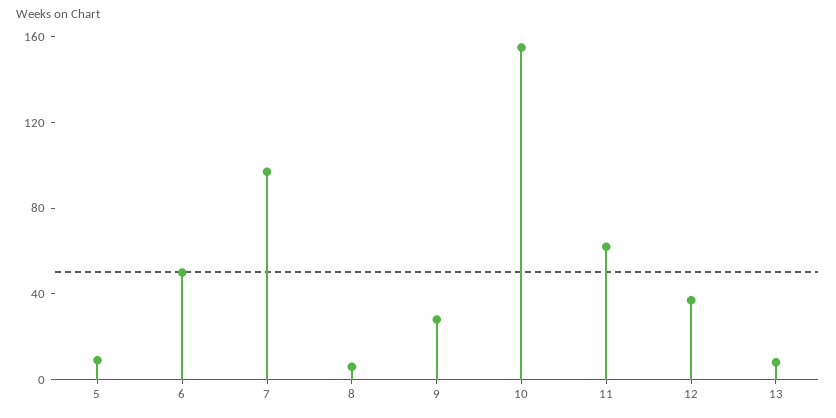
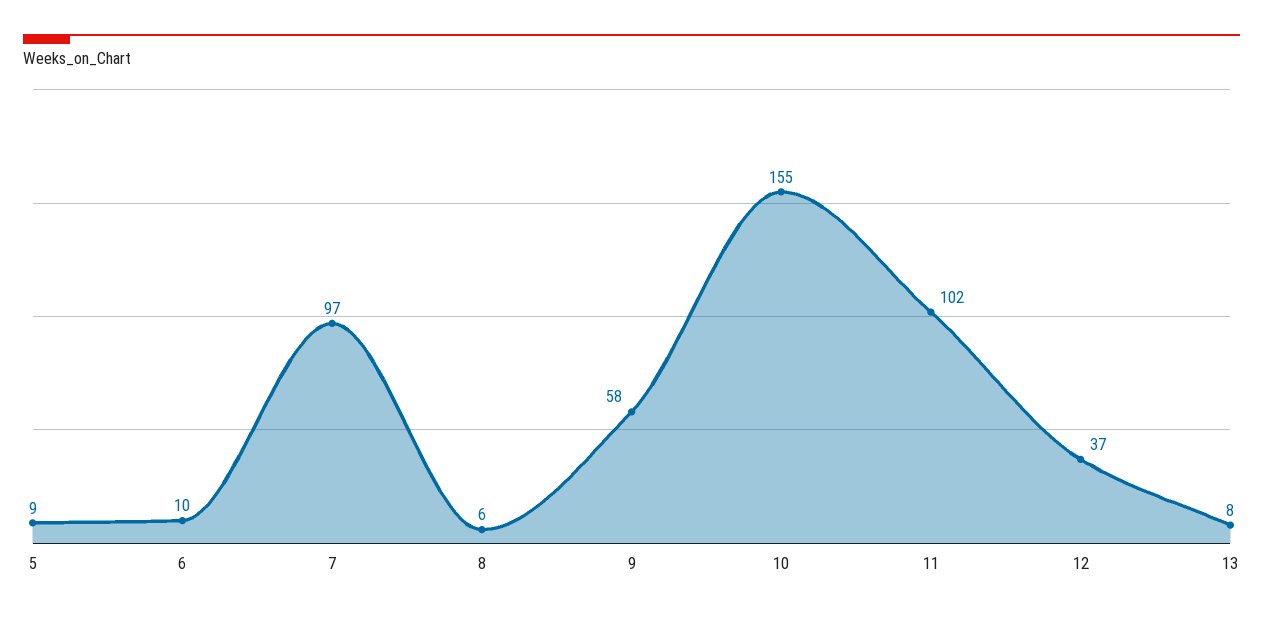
6: 50 -> 10
9: 30 -> 58
11: 60 -> 102

